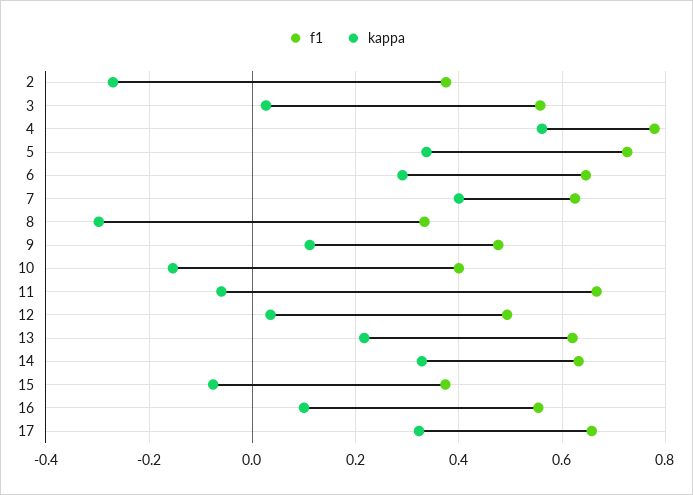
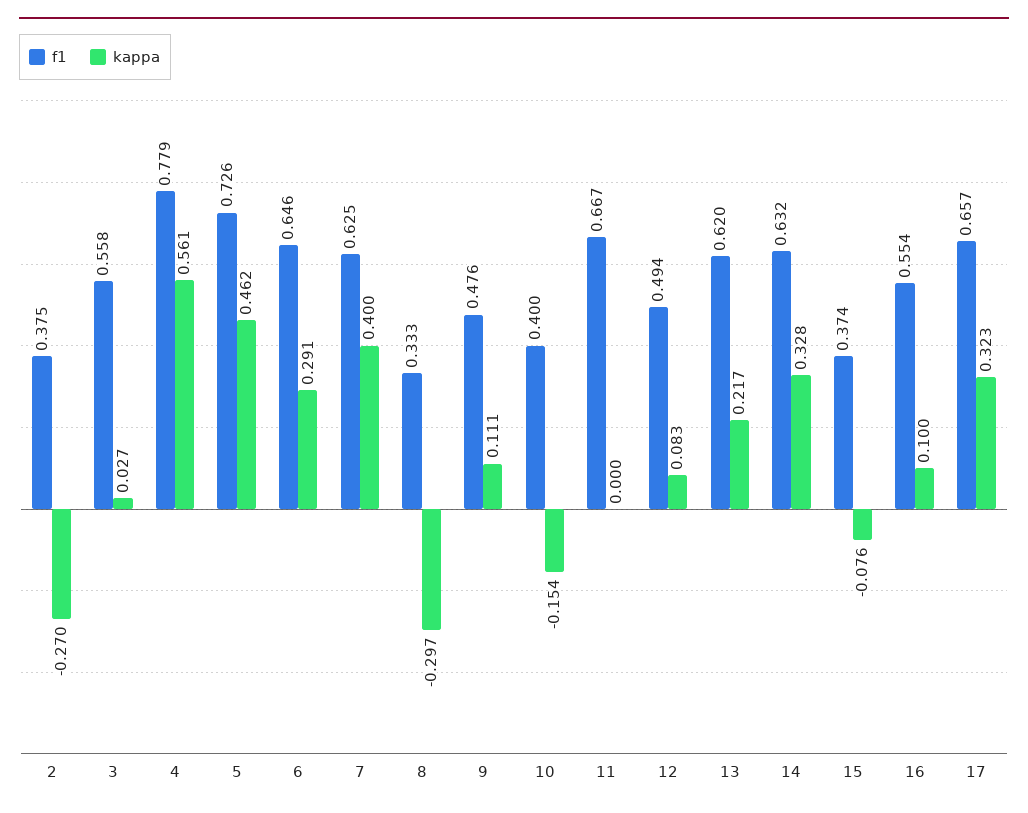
kappa, 5: 0.34 -> 0.462
kappa, 11: -0.06 -> 0
kappa, 12: 0.04 -> 0.083

